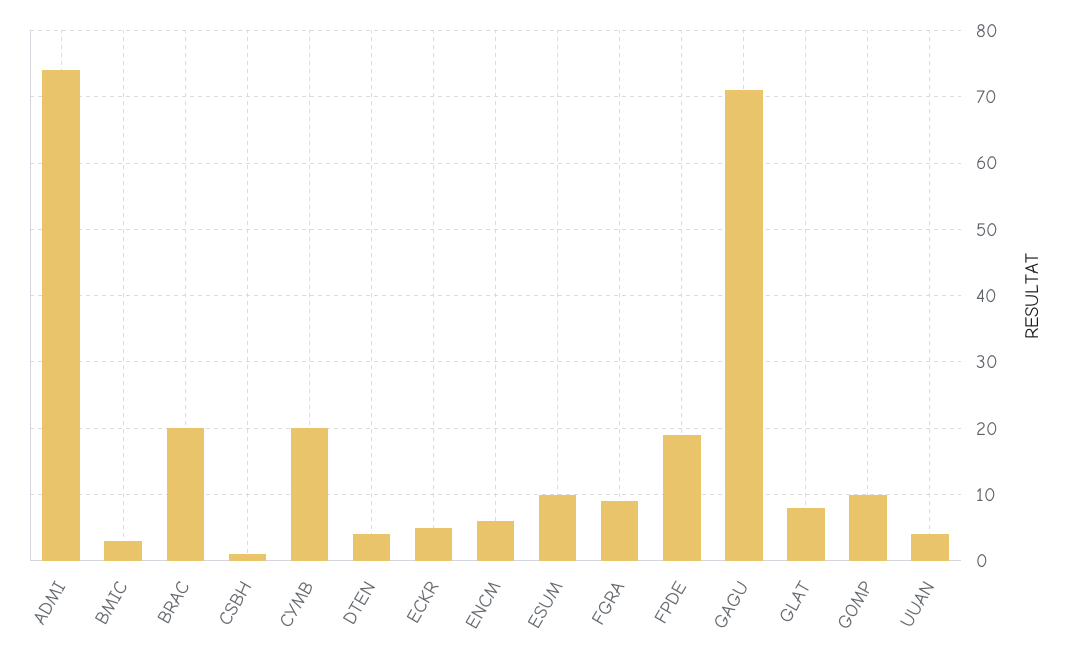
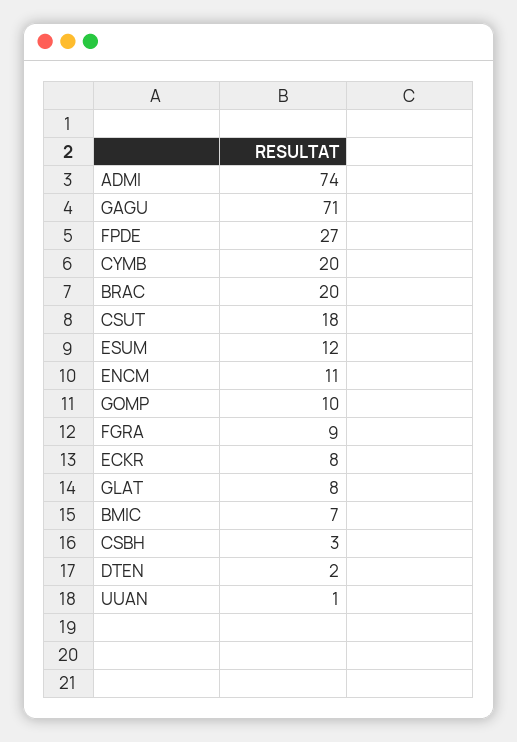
BMIC: 3 -> 7
CSBH: 1 -> 3
DTEN: 4 -> 2
ECKR: 5 -> 8
ENCM: 6 -> 11
ESUM: 10 -> 12
FPDE: 19 -> 27
UUAN: 4 -> 1
CSUT: none -> 18

